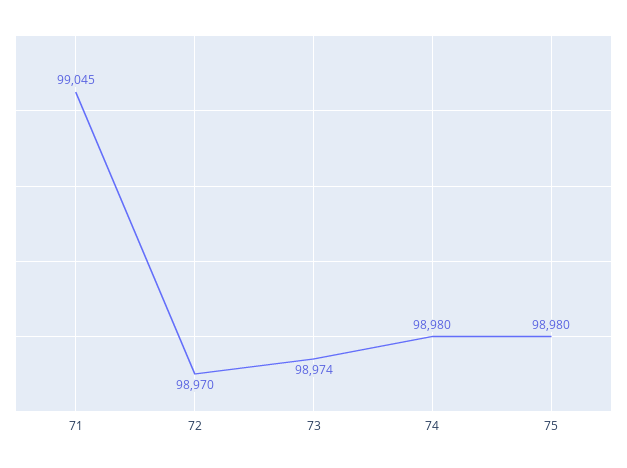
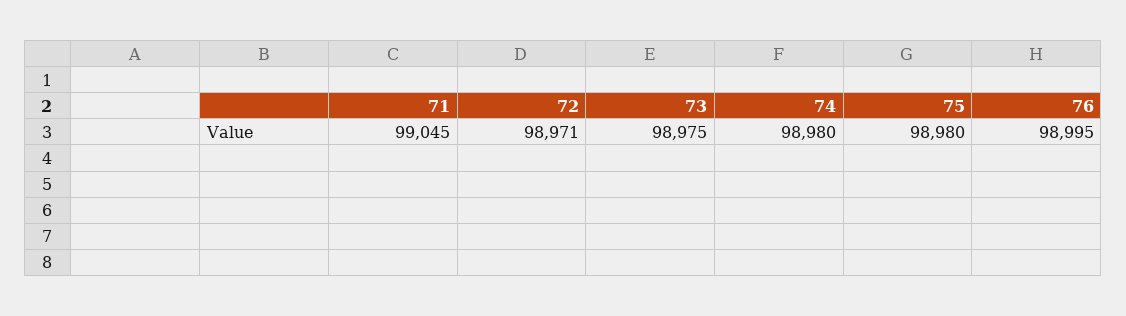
72: 98970 -> 98971
73: 98974 -> 98975
76: none -> 98995

